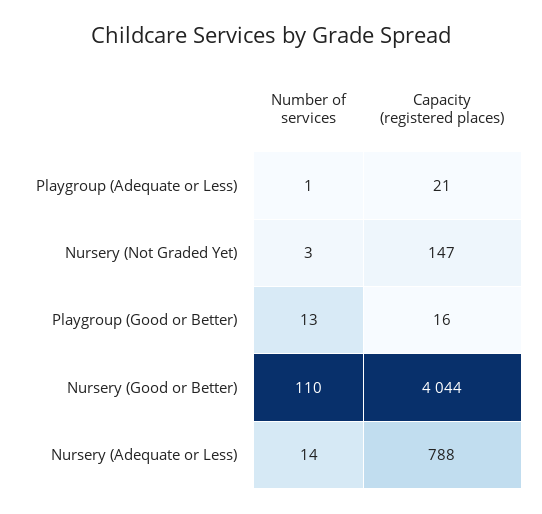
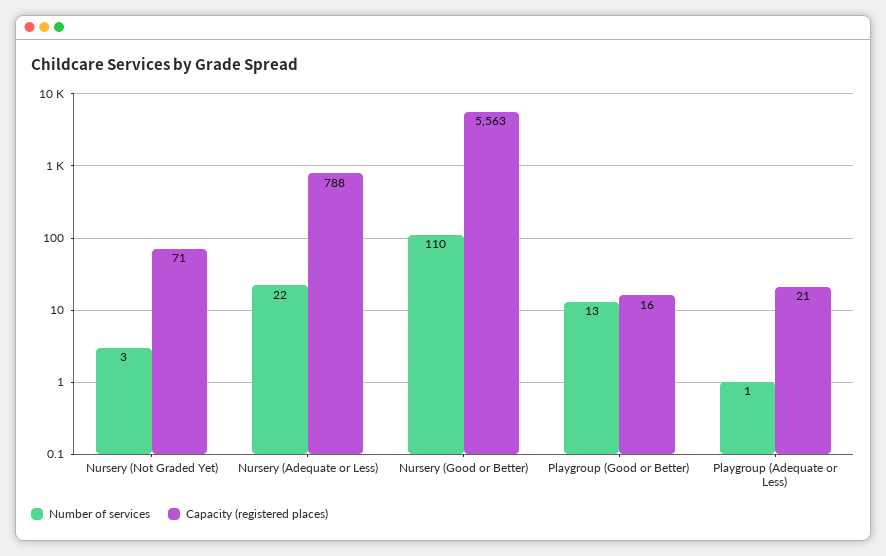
Capacity (registered places), Nursery (Not Graded Yet): 147 -> 71
Capacity (registered places), Nursery (Good or Better): 4044 -> 5563
Number of services, Nursery (Adequate or Less): 14 -> 22

